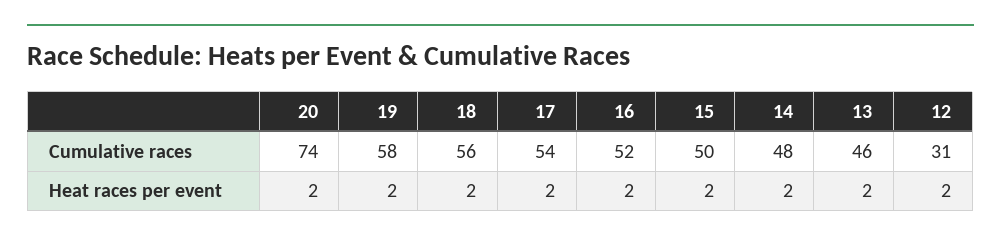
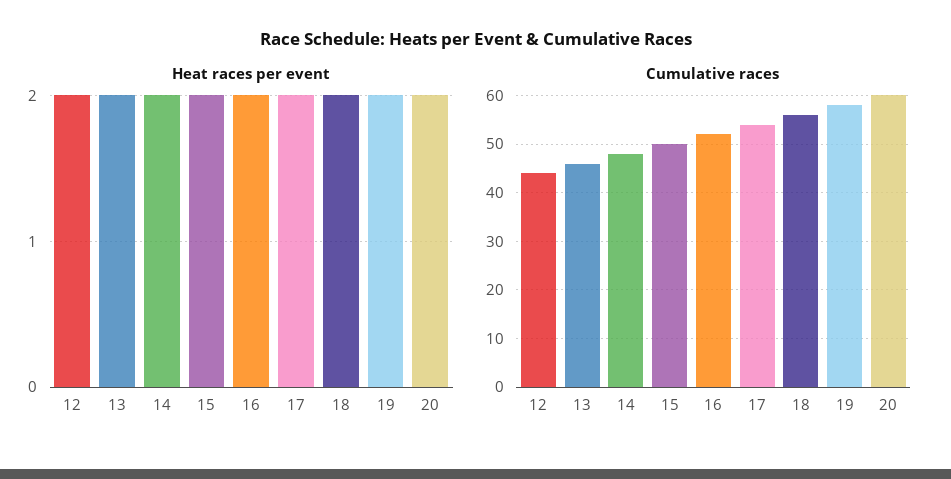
Cumulative races, 20: 74 -> 60
Cumulative races, 12: 31 -> 45

